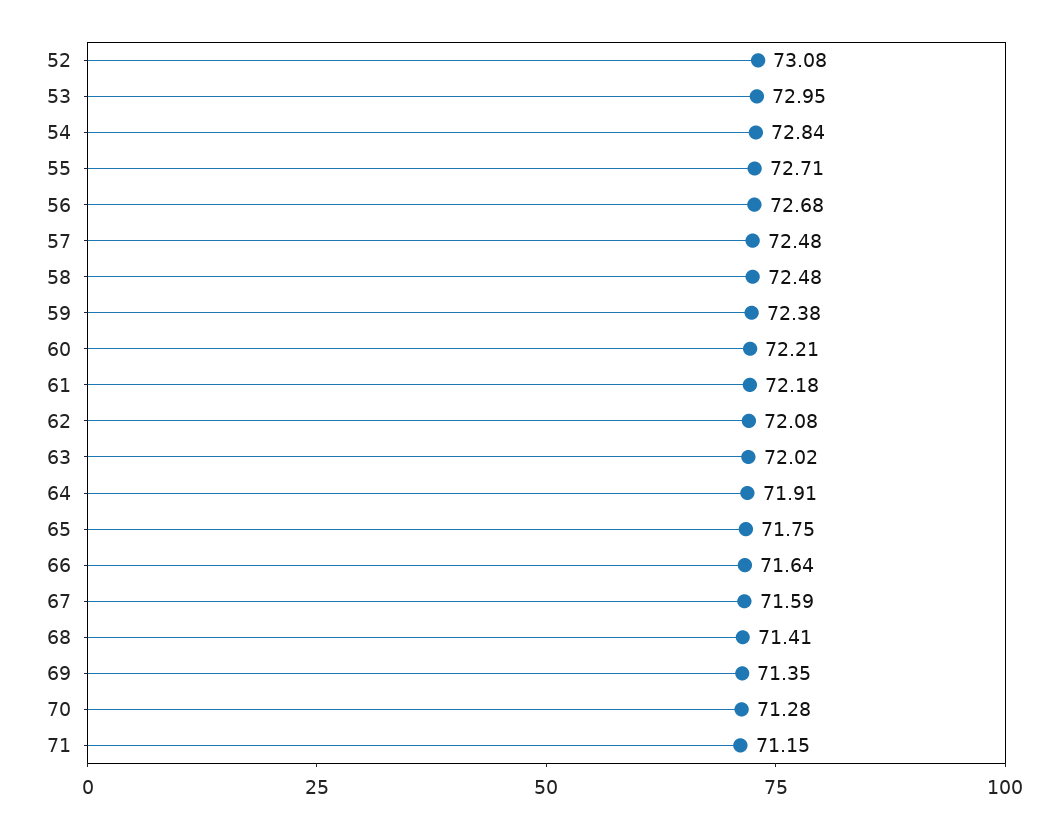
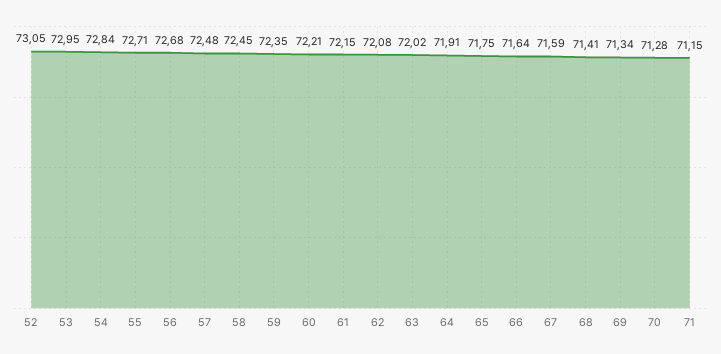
52: 73.08 -> 73.05
58: 72.48 -> 72.45
59: 72.38 -> 72.35
61: 72.18 -> 72.15
69: 71.35 -> 71.34

